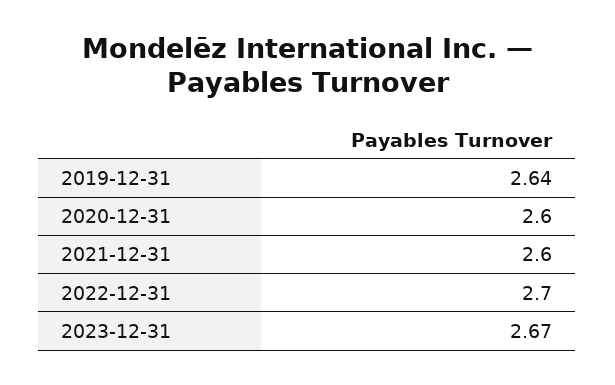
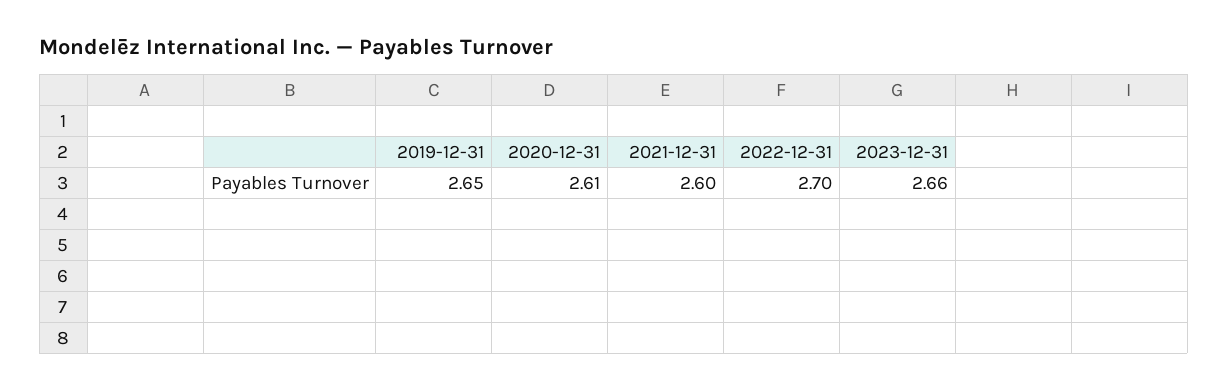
2019-12-31: 2.64 -> 2.65
2020-12-31: 2.6 -> 2.61
2023-12-31: 2.67 -> 2.66

